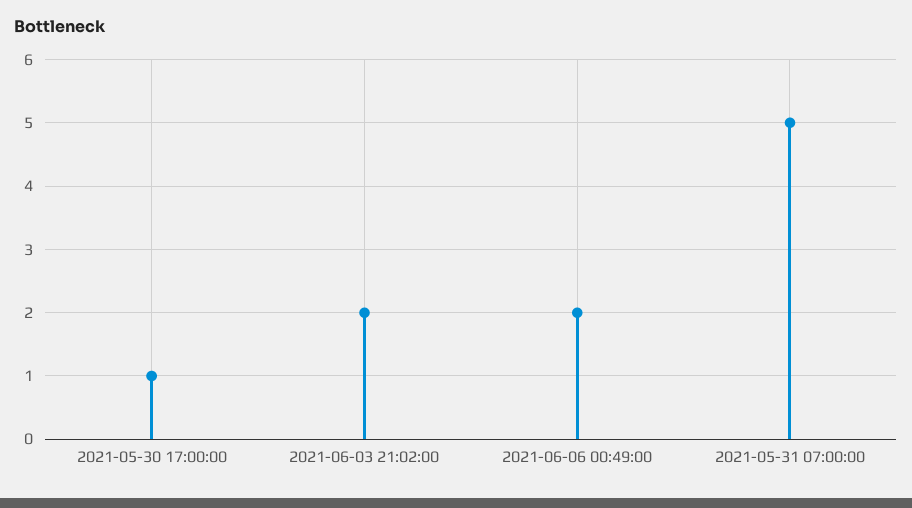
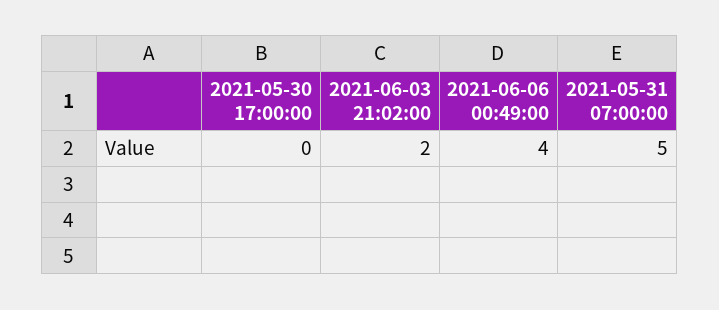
2021-05-30 17:00:00: 1 -> 0
2021-06-06 00:49:00: 2 -> 4

